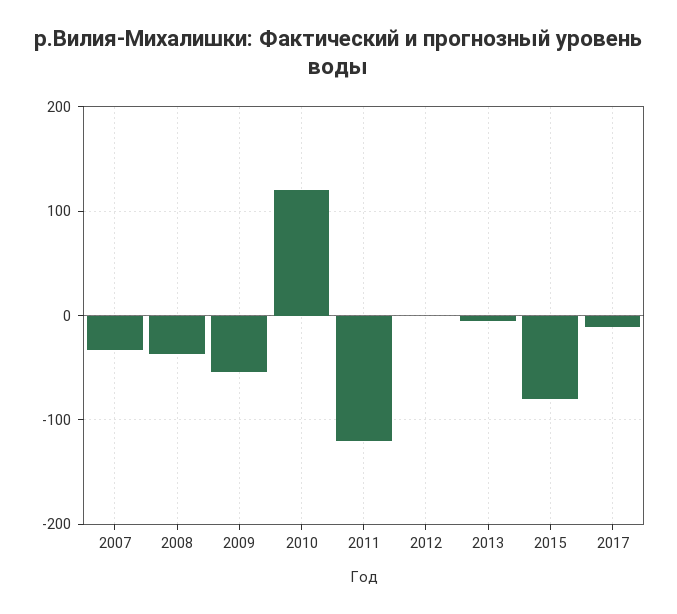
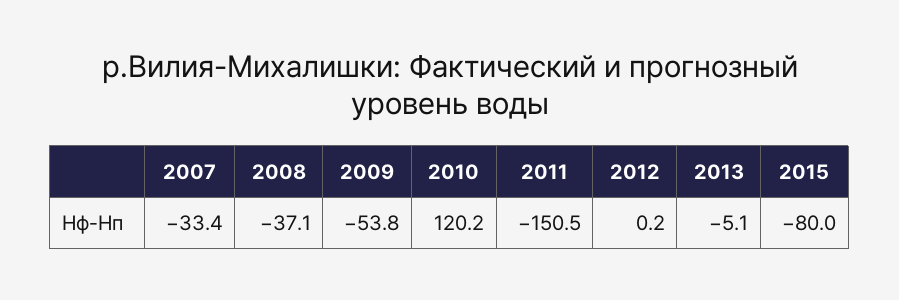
2011: -120 -> -150.5
2017: -10 -> none

